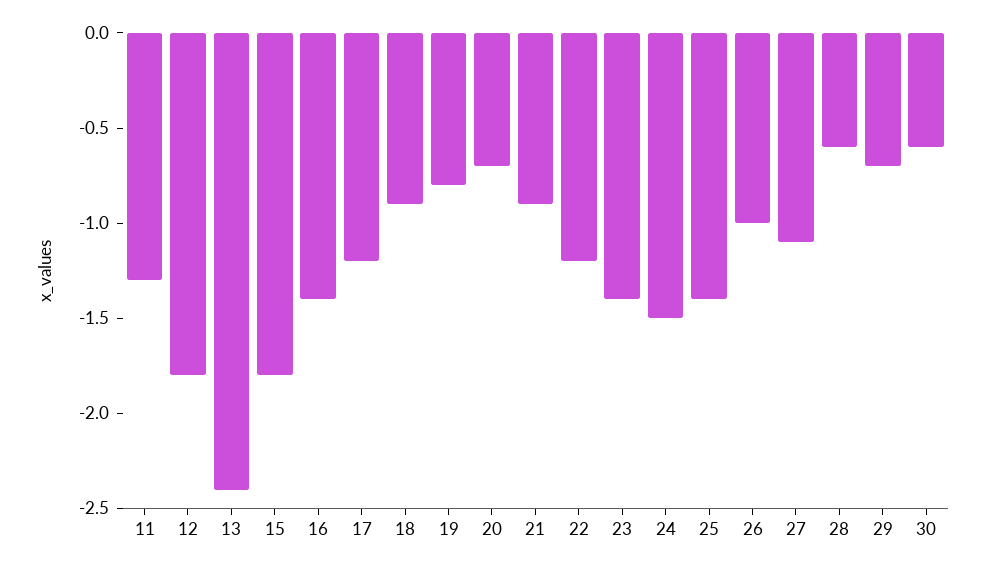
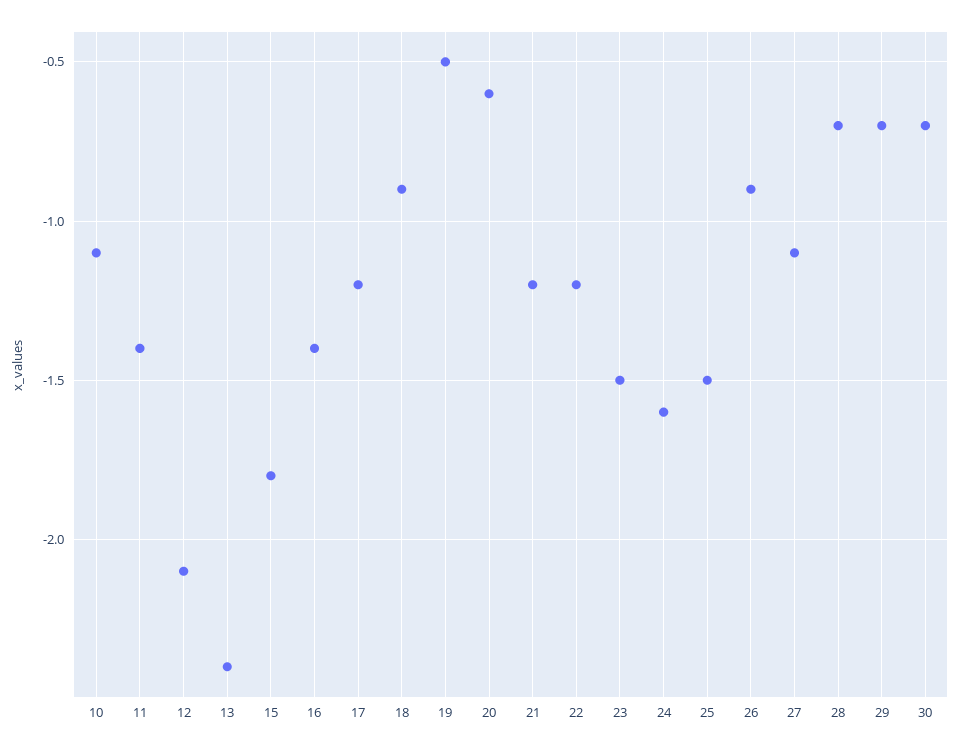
11: -1.3 -> -1.4
12: -1.8 -> -2.1
19: -0.8 -> -0.5
20: -0.7 -> -0.6
21: -0.9 -> -1.2
23: -1.4 -> -1.5
24: -1.5 -> -1.6
25: -1.4 -> -1.5
26: -1 -> -0.9
28: -0.6 -> -0.7
30: -0.6 -> -0.7
10: none -> -1.1

